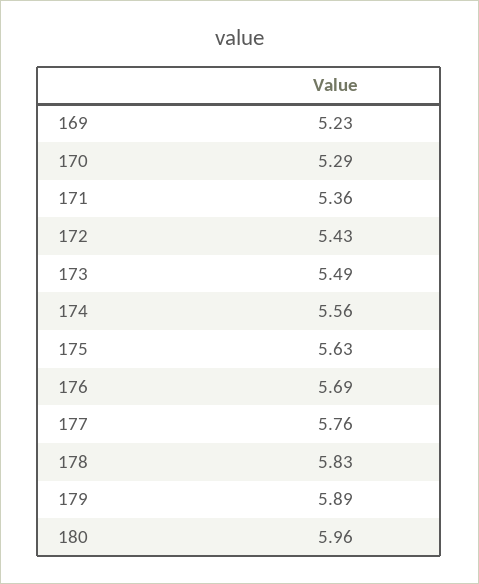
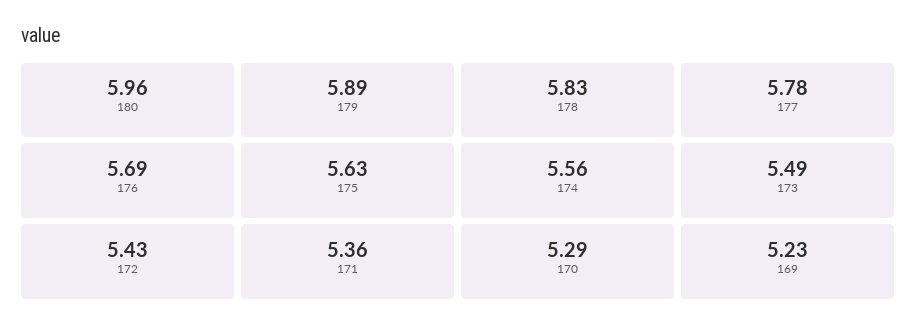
177: 5.76 -> 5.78

